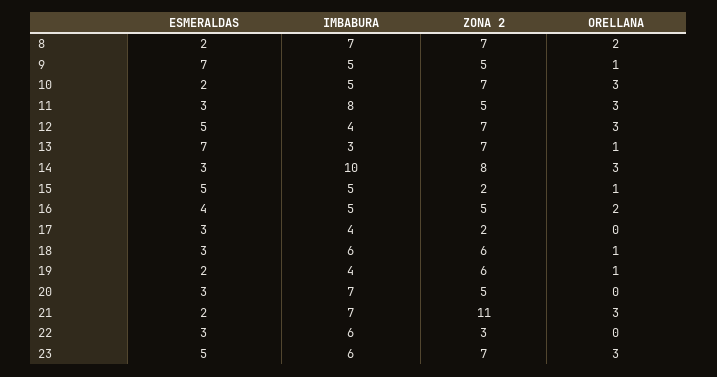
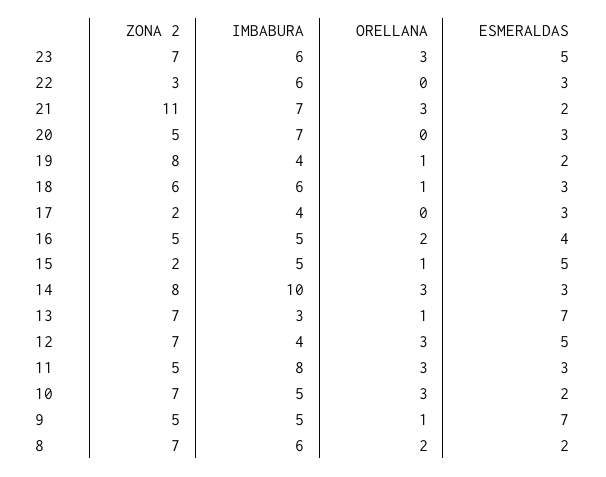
IMBABURA, 8: 7 -> 6
ZONA 2, 19: 6 -> 8

